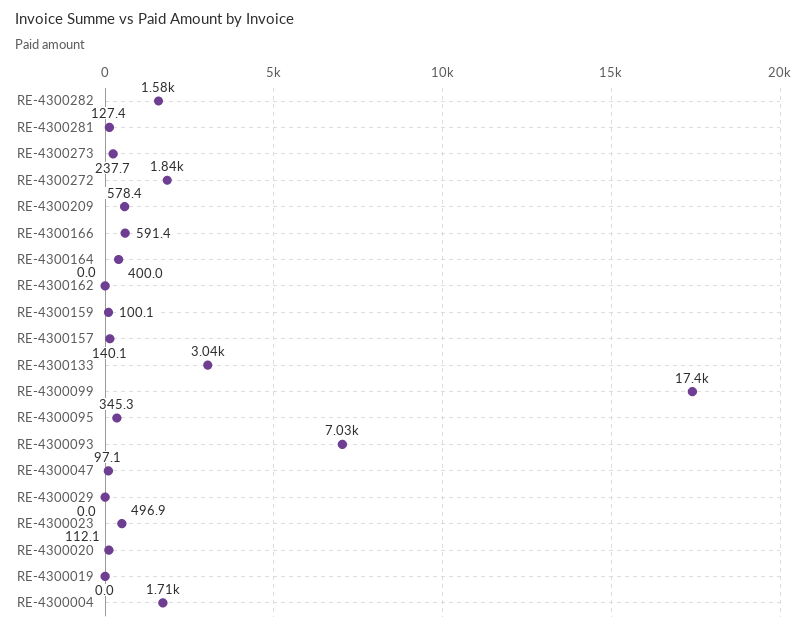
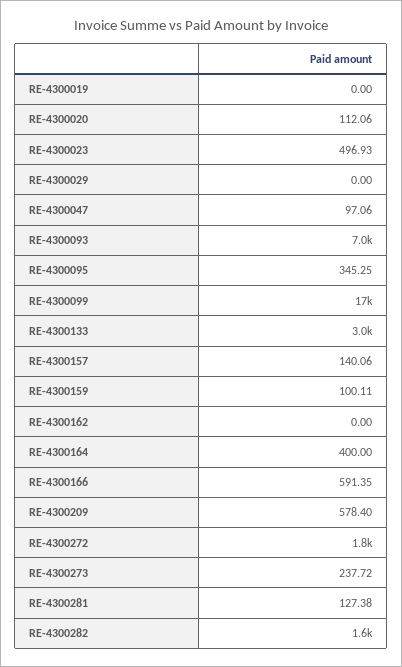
RE-4300004: 1710 -> none

